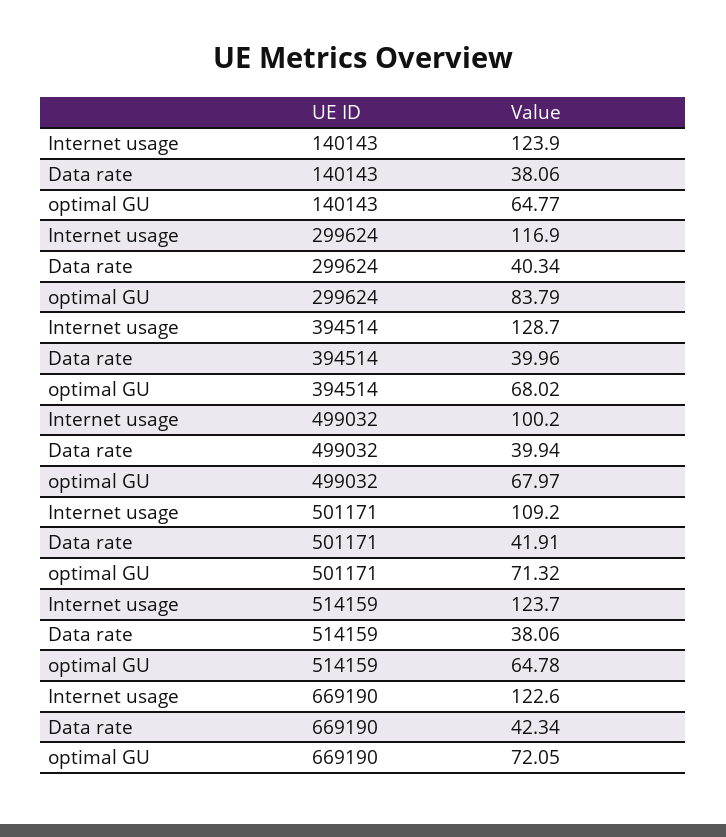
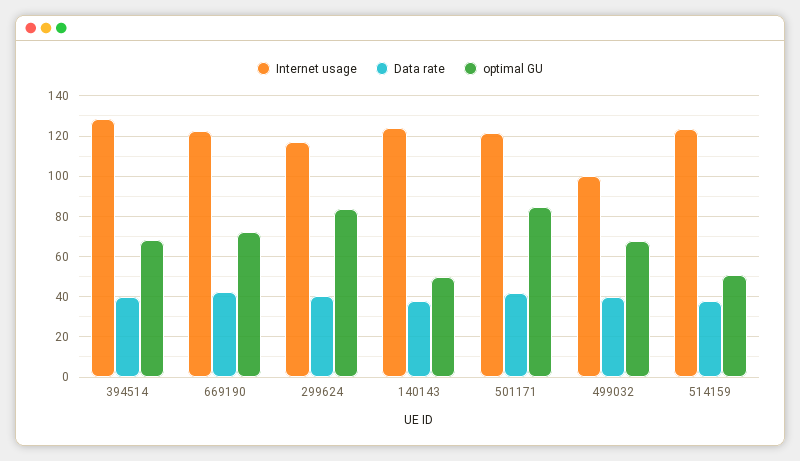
optimal GU, 140143: 64.77 -> 50
Internet usage, 501171: 109.2 -> 120
optimal GU, 501171: 71.32 -> 85
optimal GU, 514159: 64.78 -> 50

